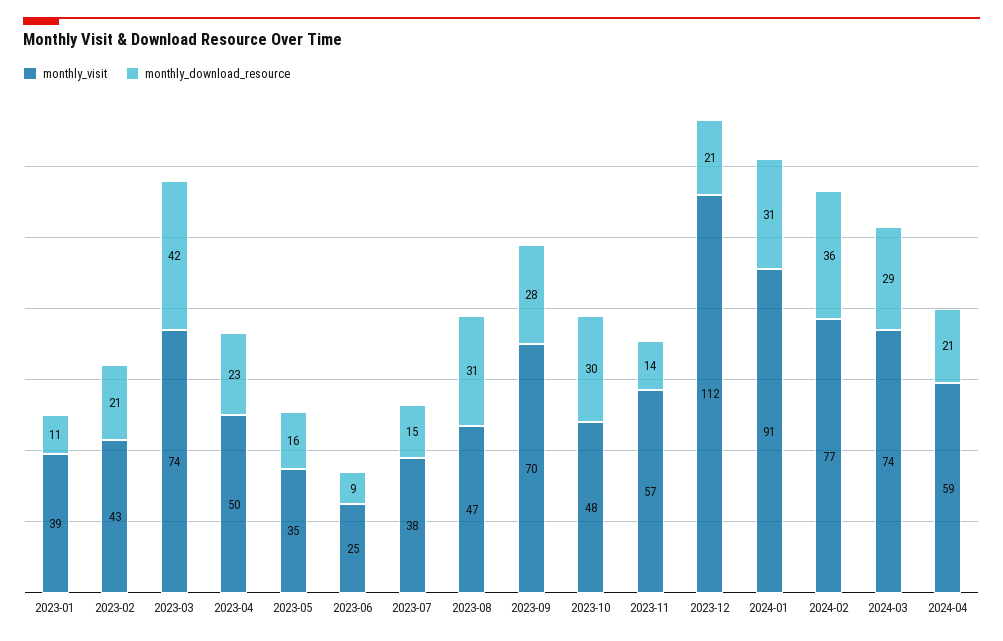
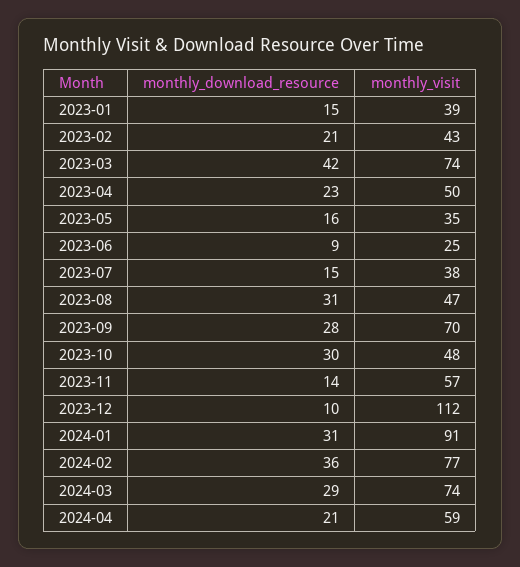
monthly_download_resource, 2023-01: 11 -> 15
monthly_download_resource, 2023-12: 21 -> 10

